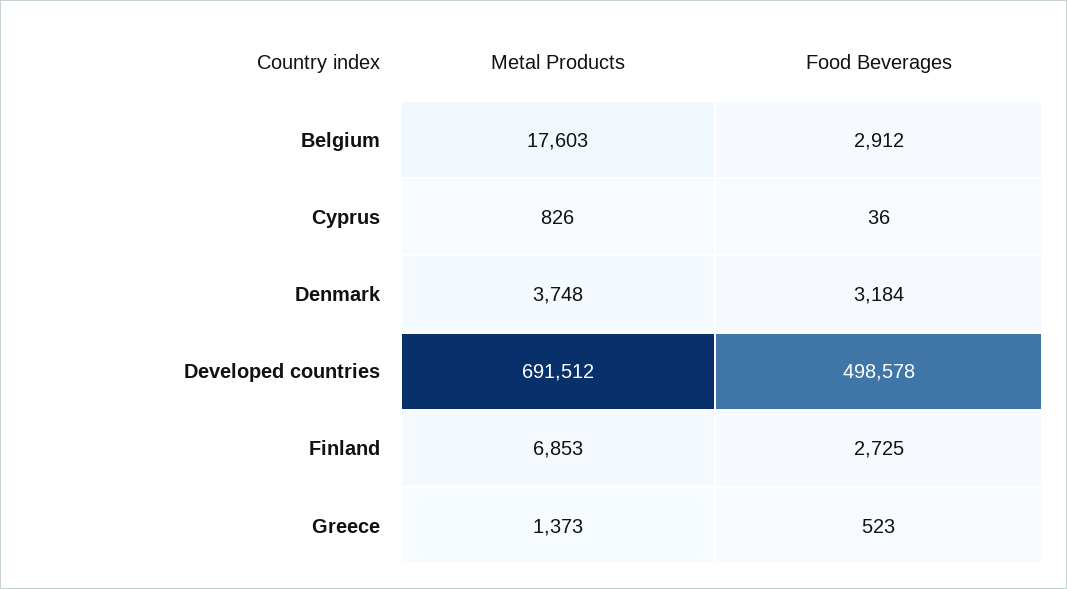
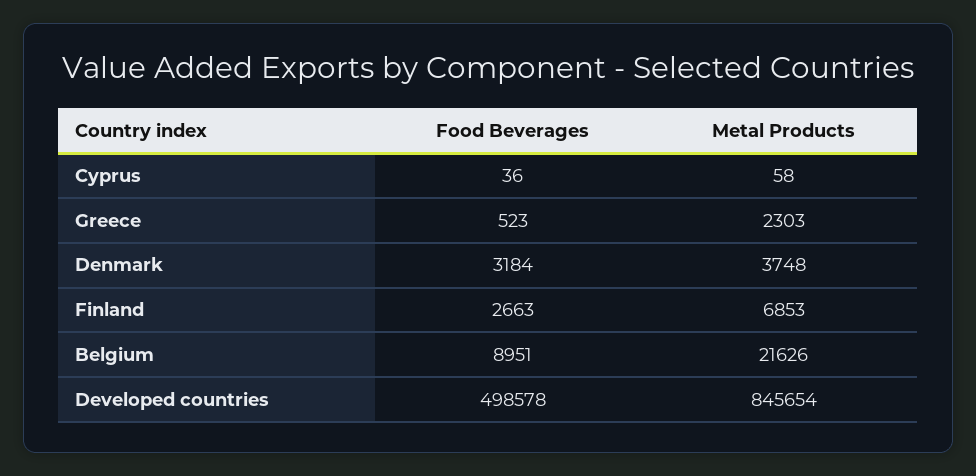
Metal Products, Belgium: 17603 -> 21626
Food Beverages, Belgium: 2912 -> 8951
Metal Products, Cyprus: 826 -> 58
Metal Products, Developed countries: 691512 -> 845654
Food Beverages, Finland: 2725 -> 2663
Metal Products, Greece: 1373 -> 2303

